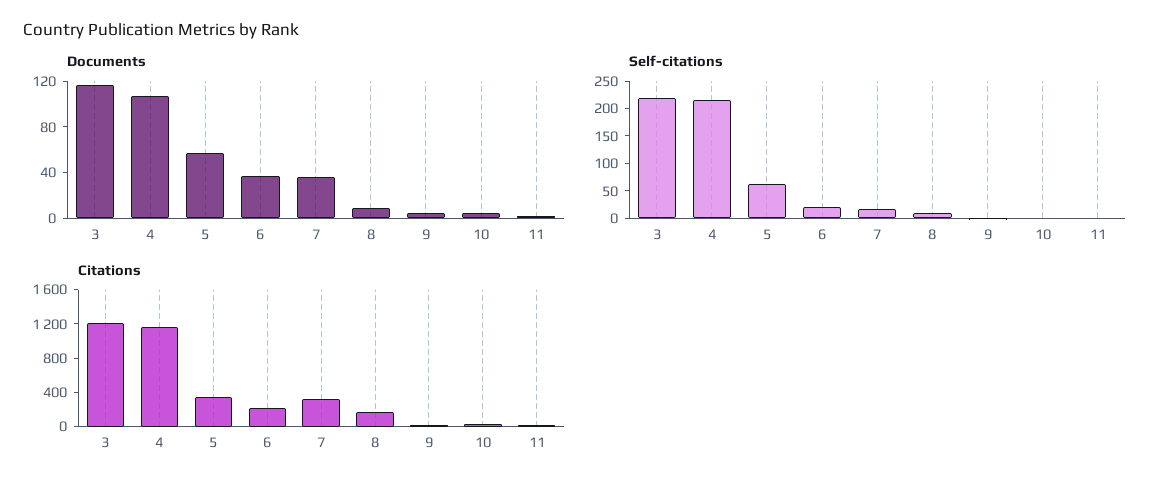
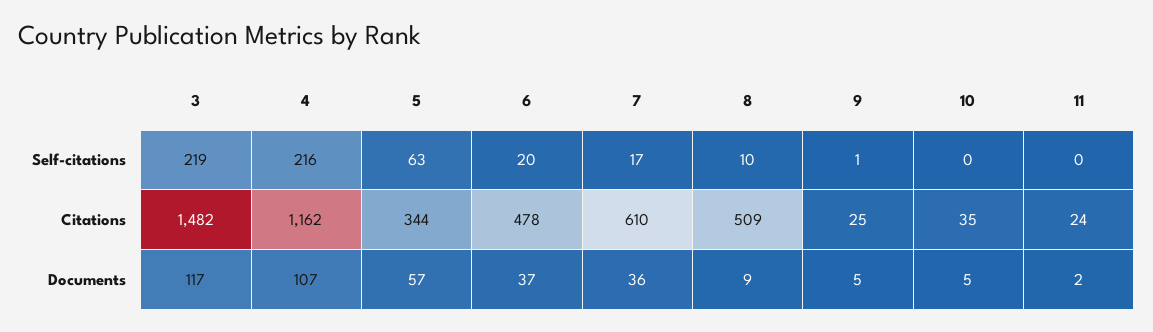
Citations, 3: 1200 -> 1482
Citations, 6: 200 -> 478
Citations, 7: 300 -> 610
Citations, 8: 200 -> 509

